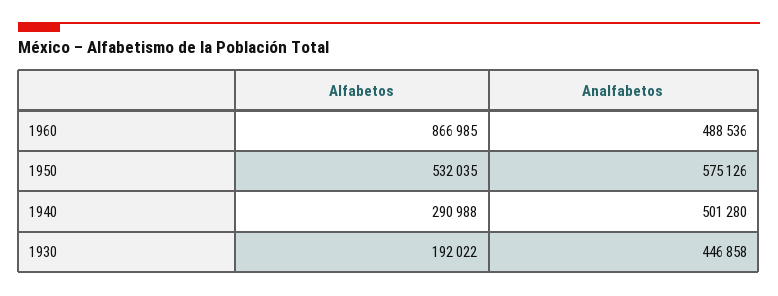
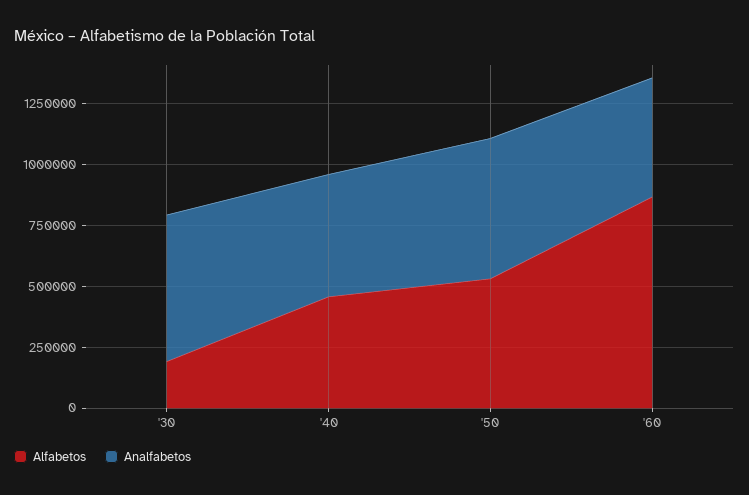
Alfabetos, 1940: 290988 -> 450000
Analfabetos, 1930: 446858 -> 600000

